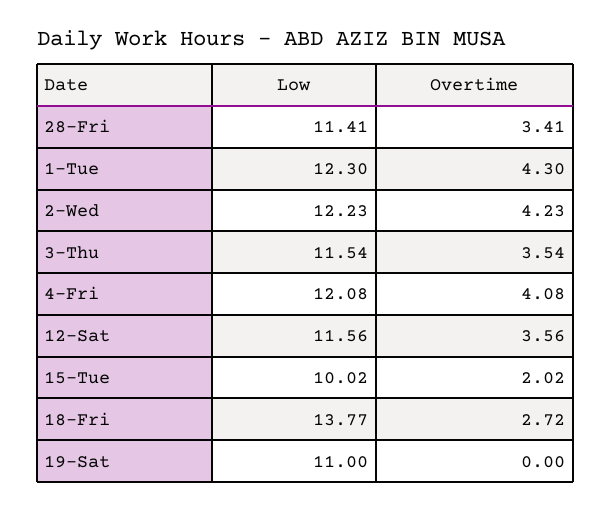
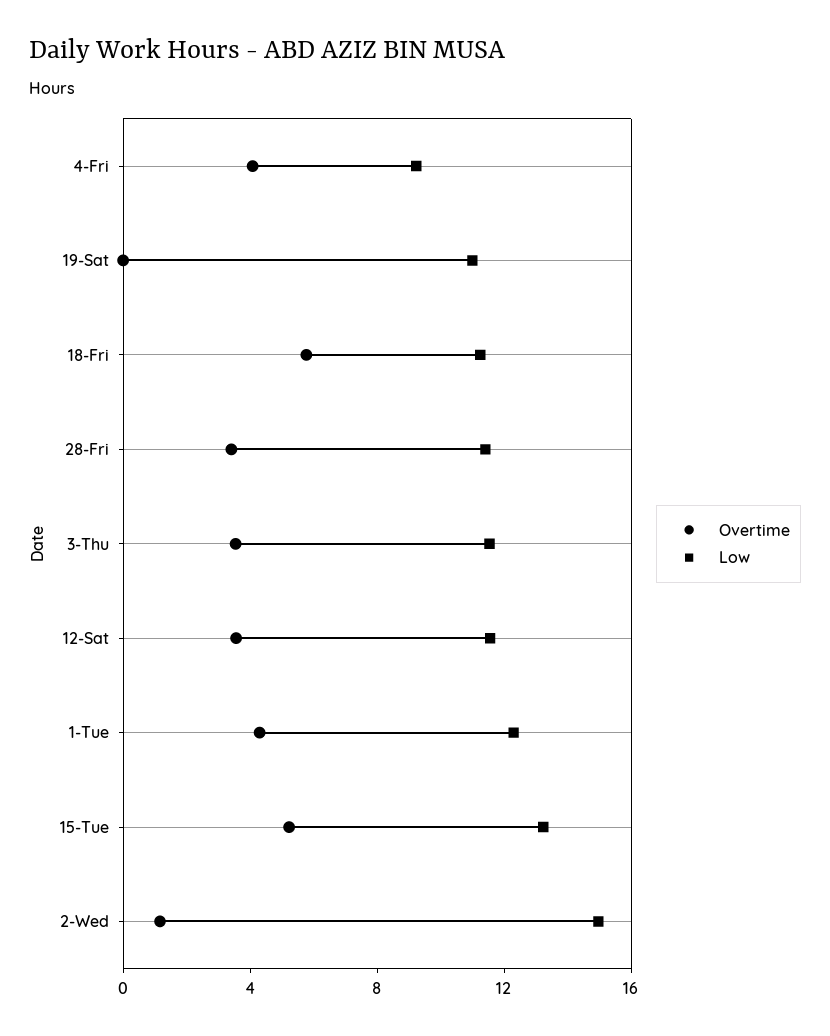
Low, 2-Wed: 12.23 -> 15
Overtime, 2-Wed: 4.23 -> 1
Low, 4-Fri: 12.08 -> 9
Low, 15-Tue: 10.02 -> 13
Overtime, 15-Tue: 2.02 -> 5
Low, 18-Fri: 13.77 -> 11
Overtime, 18-Fri: 2.72 -> 6

